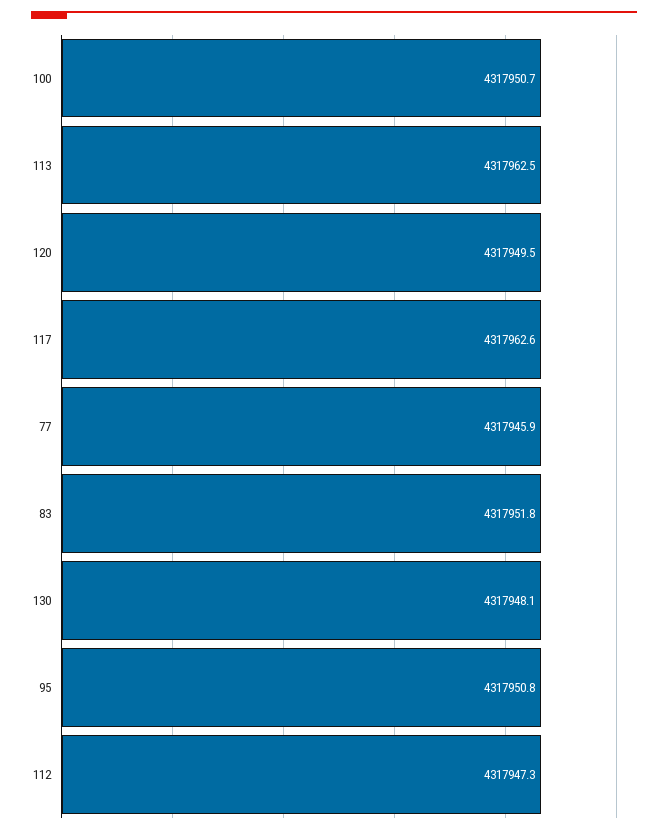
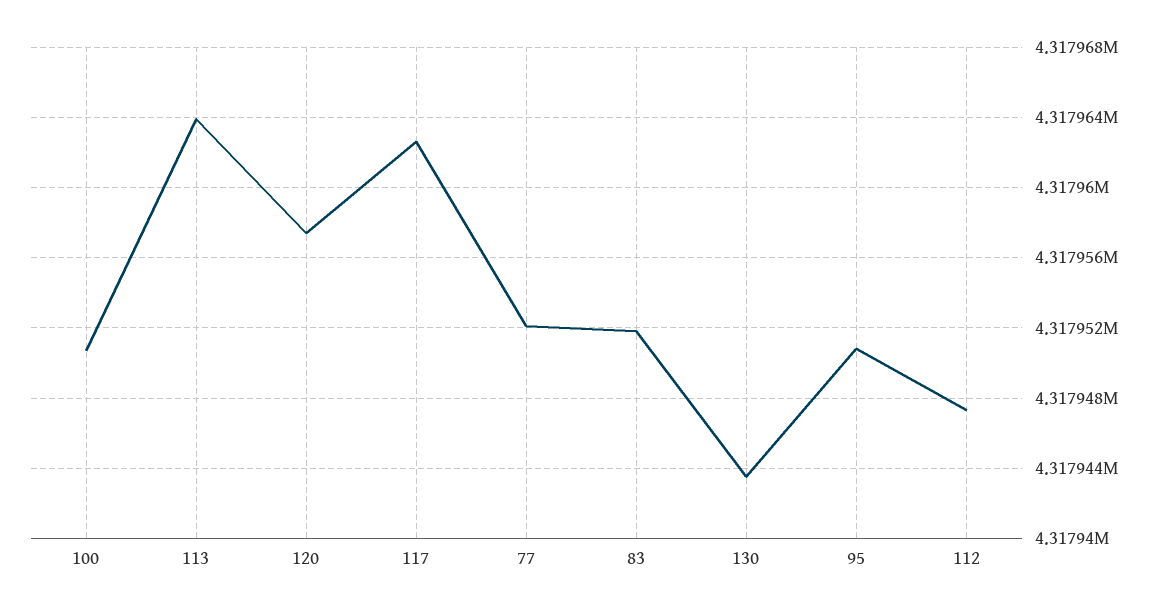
113: 4317962.5 -> 4317964
120: 4317949.5 -> 4317957.5
77: 4317945.9 -> 4317952
130: 4317948.1 -> 4317943.5

